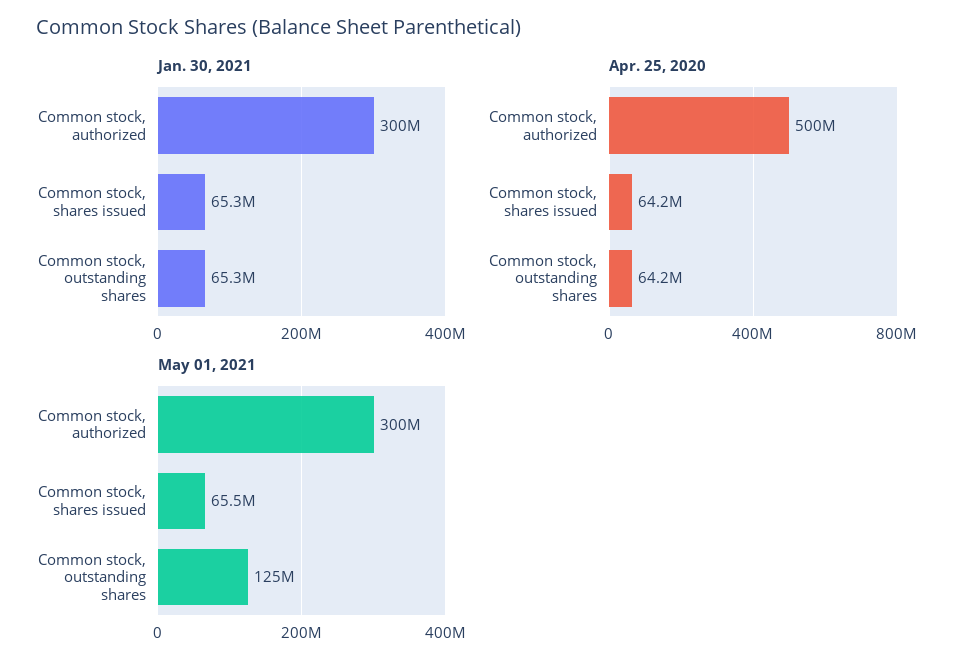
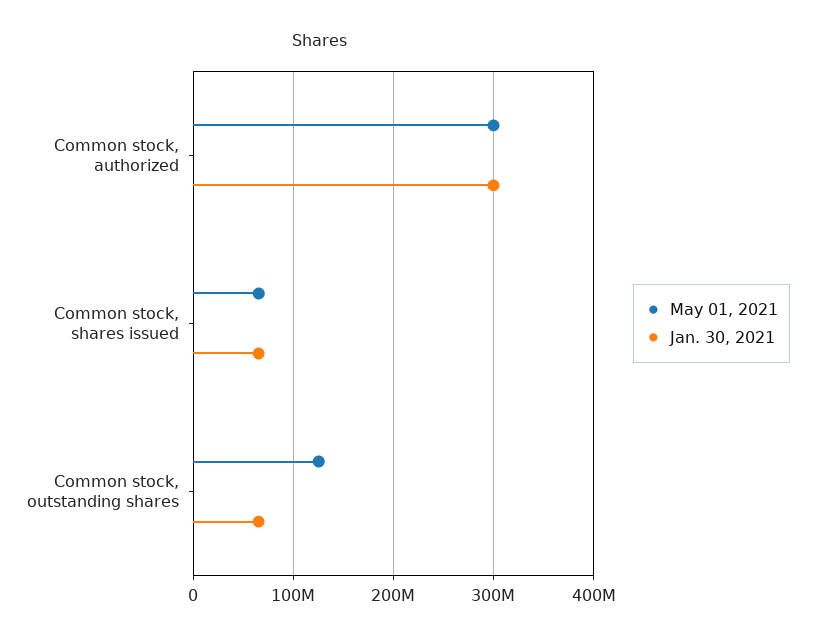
Apr. 25, 2020, Common stock, authorized: 500000000 -> none
Apr. 25, 2020, Common stock, shares issued: 64200000 -> none
Apr. 25, 2020, Common stock, outstanding shares: 64200000 -> none

